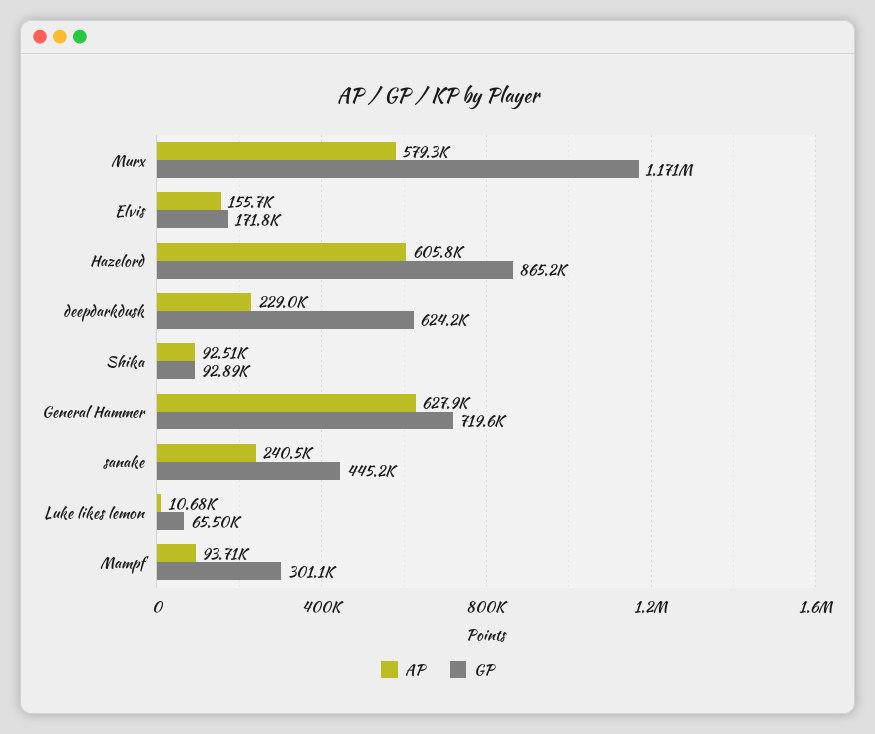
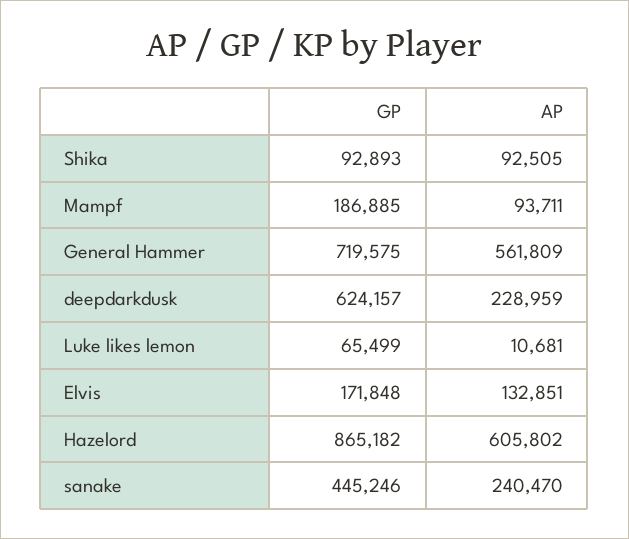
AP, Murx: 579300 -> none
GP, Murx: 1171000 -> none
AP, Elvis: 155700 -> 132851
AP, General Hammer: 627900 -> 561809
GP, Mampf: 301100 -> 186885

